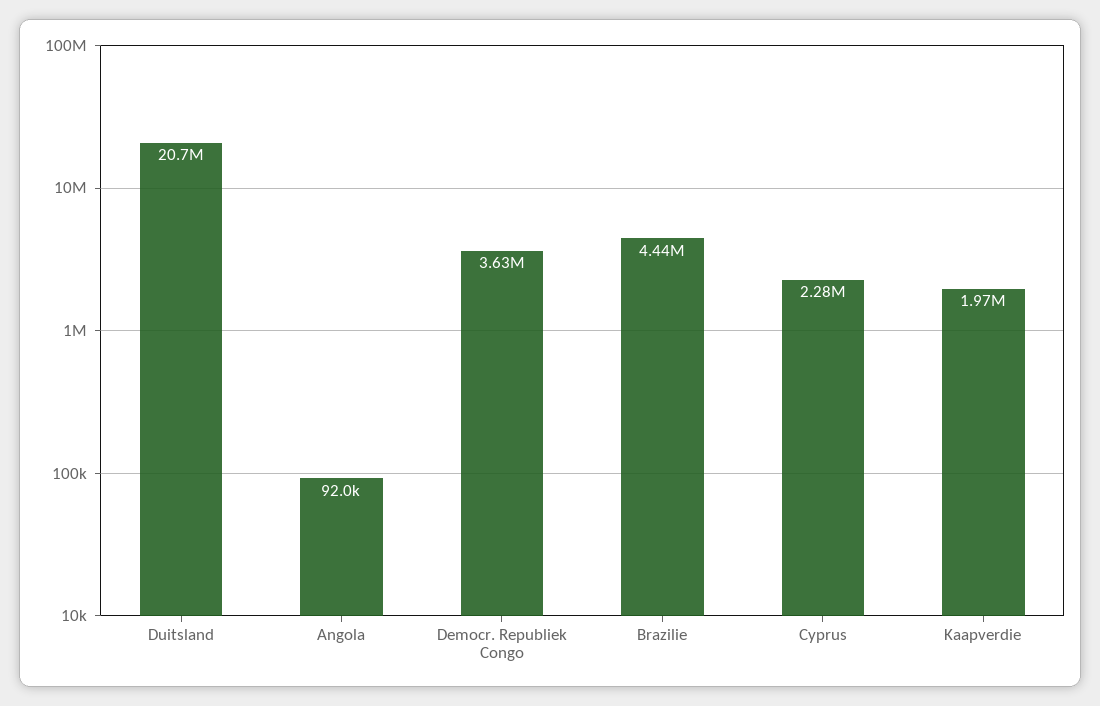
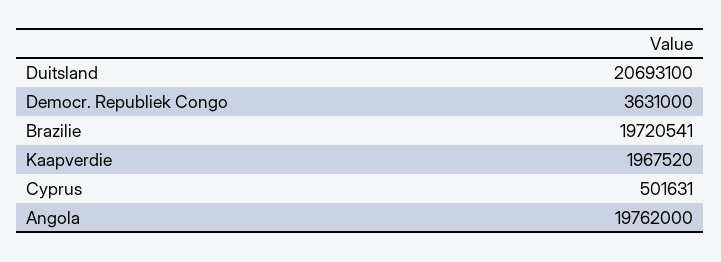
Angola: 92000 -> 19762000
Brazilie: 4440000 -> 19720541
Cyprus: 2280000 -> 501631

